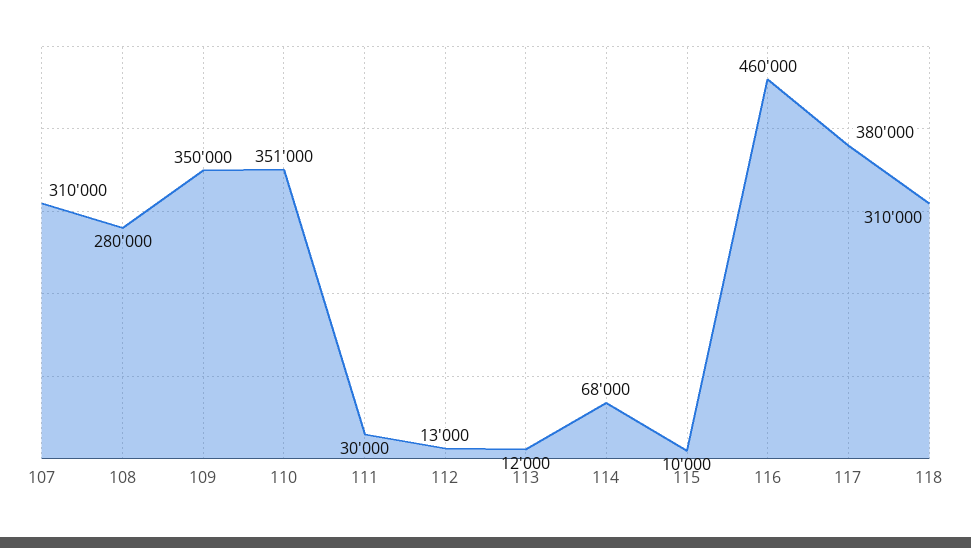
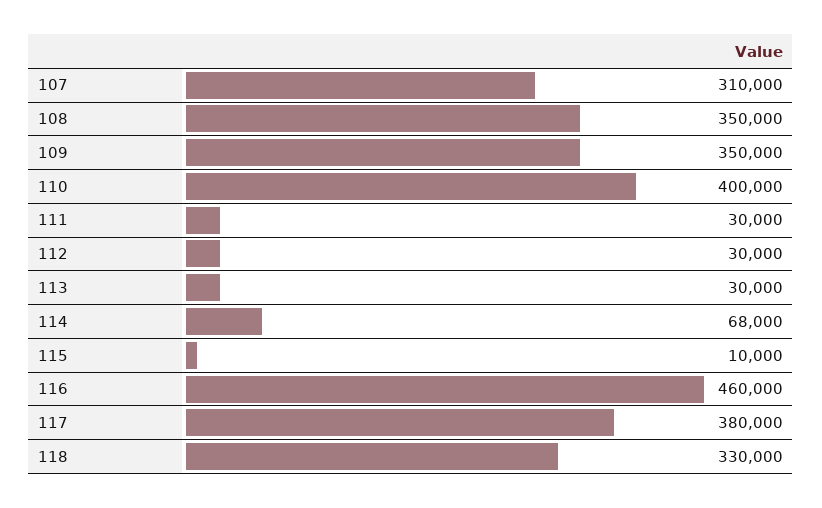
108: 280000 -> 350000
110: 351000 -> 400000
112: 13000 -> 30000
113: 12000 -> 30000
118: 310000 -> 330000

